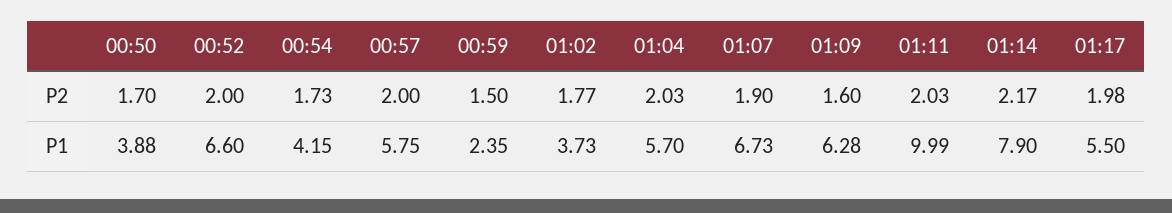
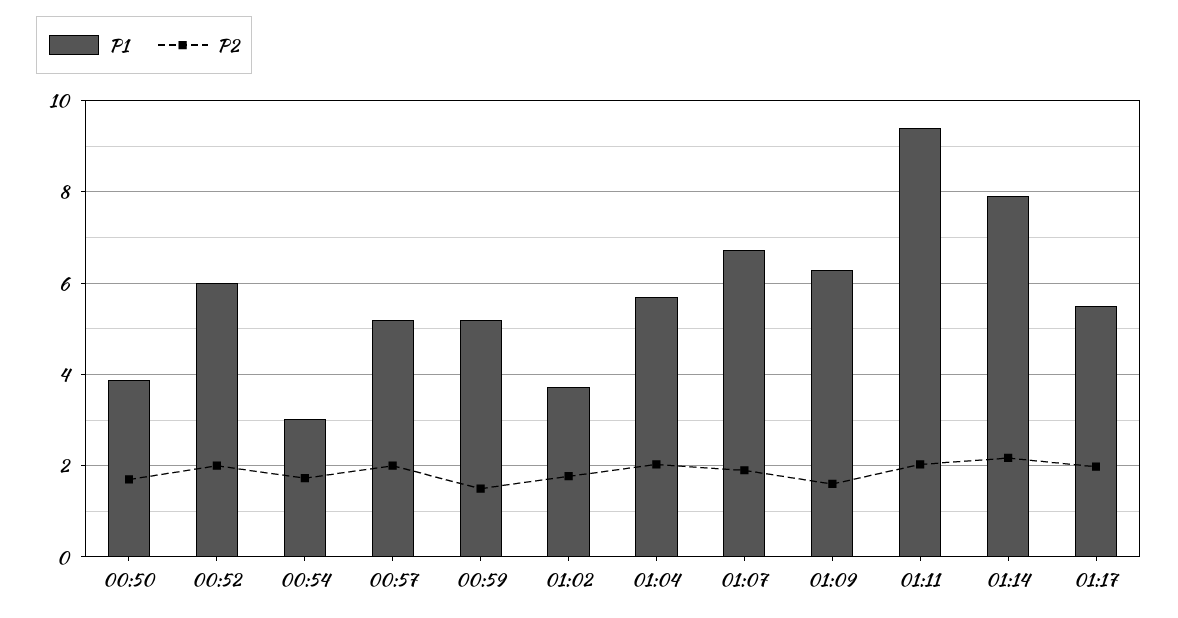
P1, 00:52: 6.6 -> 6
P1, 00:54: 4.15 -> 3
P1, 00:57: 5.75 -> 5.2
P1, 00:59: 2.35 -> 5.2
P1, 01:11: 9.99 -> 9.4

